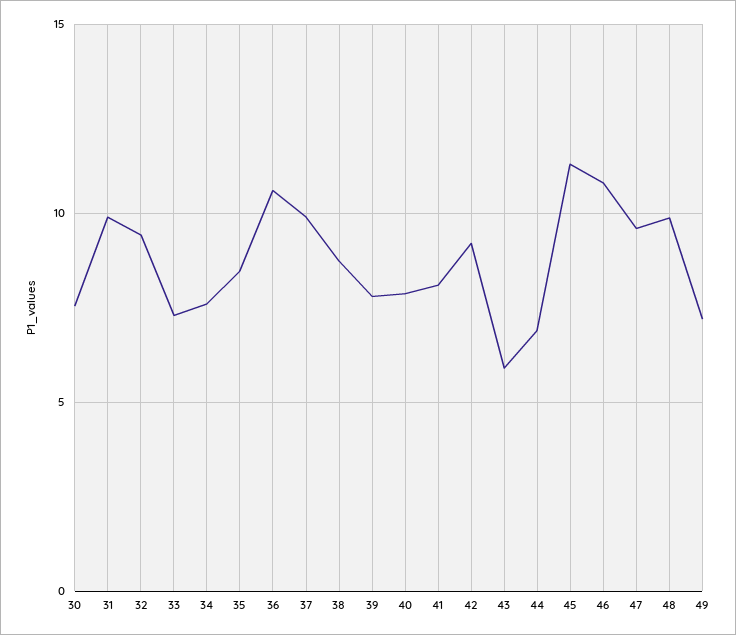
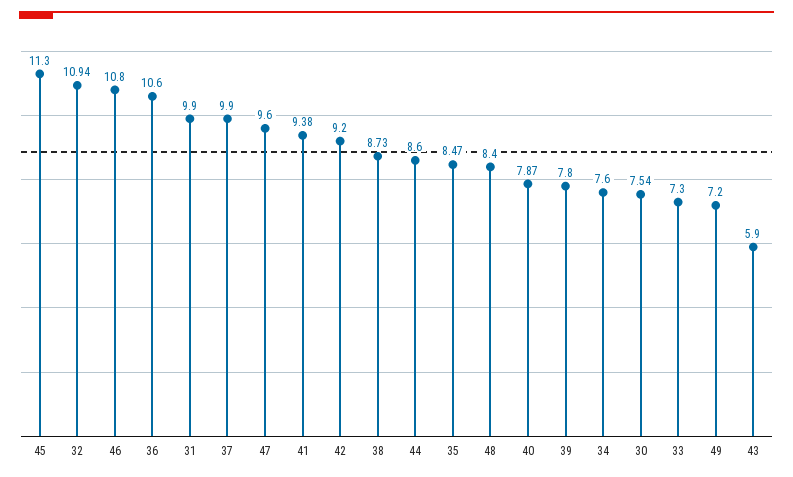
32: 9.5 -> 10.94
41: 8 -> 9.38
44: 7 -> 8.6
48: 10 -> 8.4

